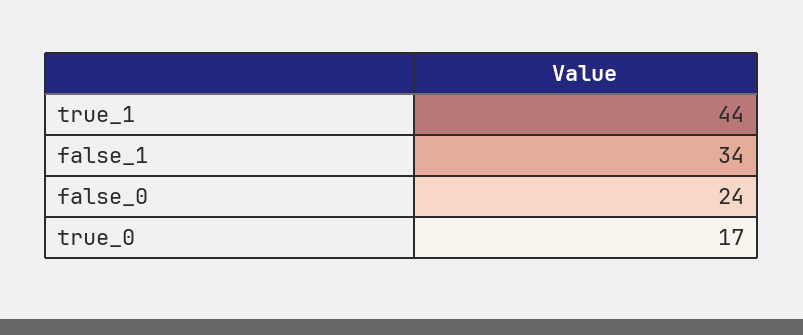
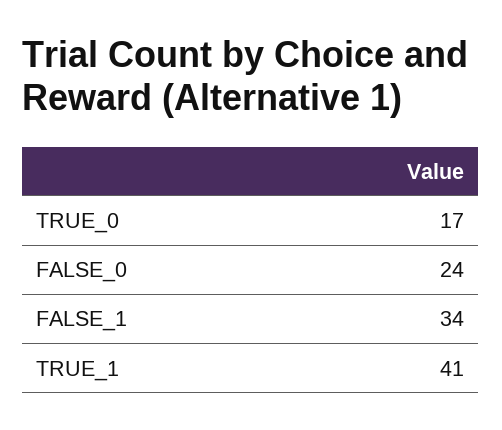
true_1: 44 -> 41

